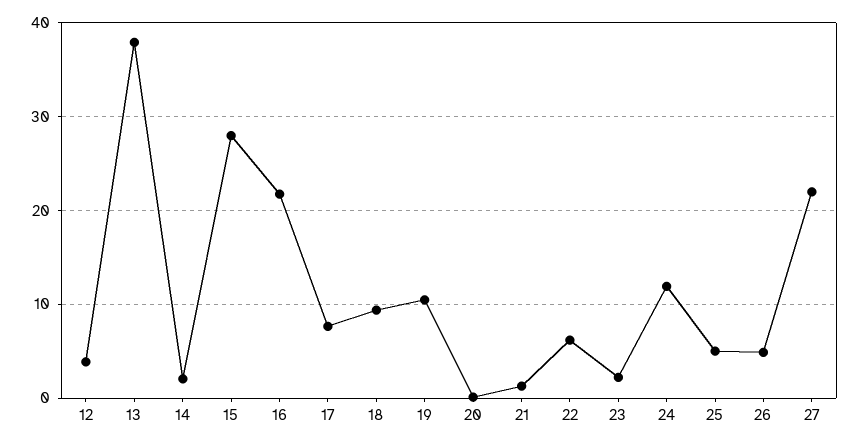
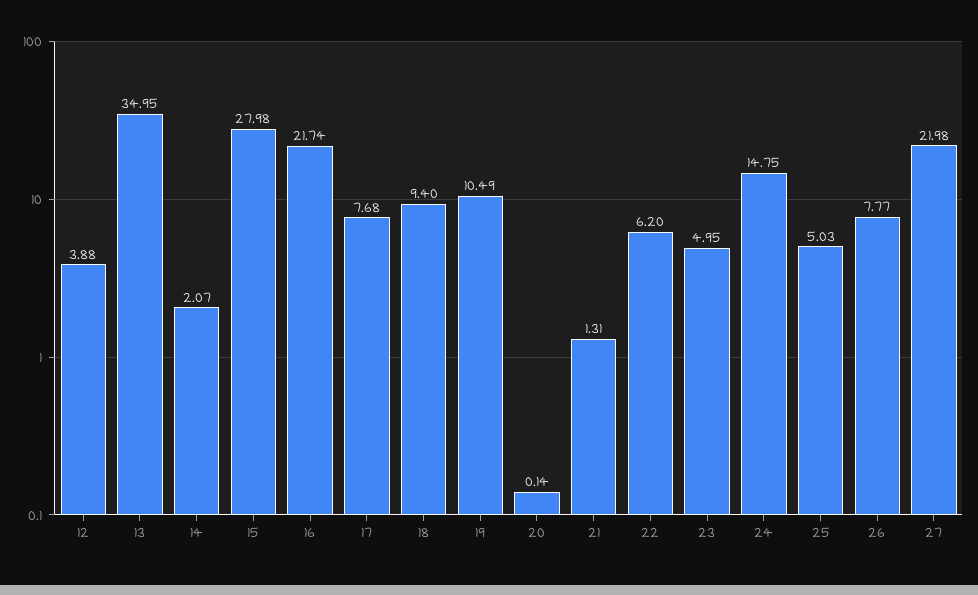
13: 38 -> 34.95
23: 2 -> 4.95
24: 12 -> 14.75
26: 5 -> 7.77

